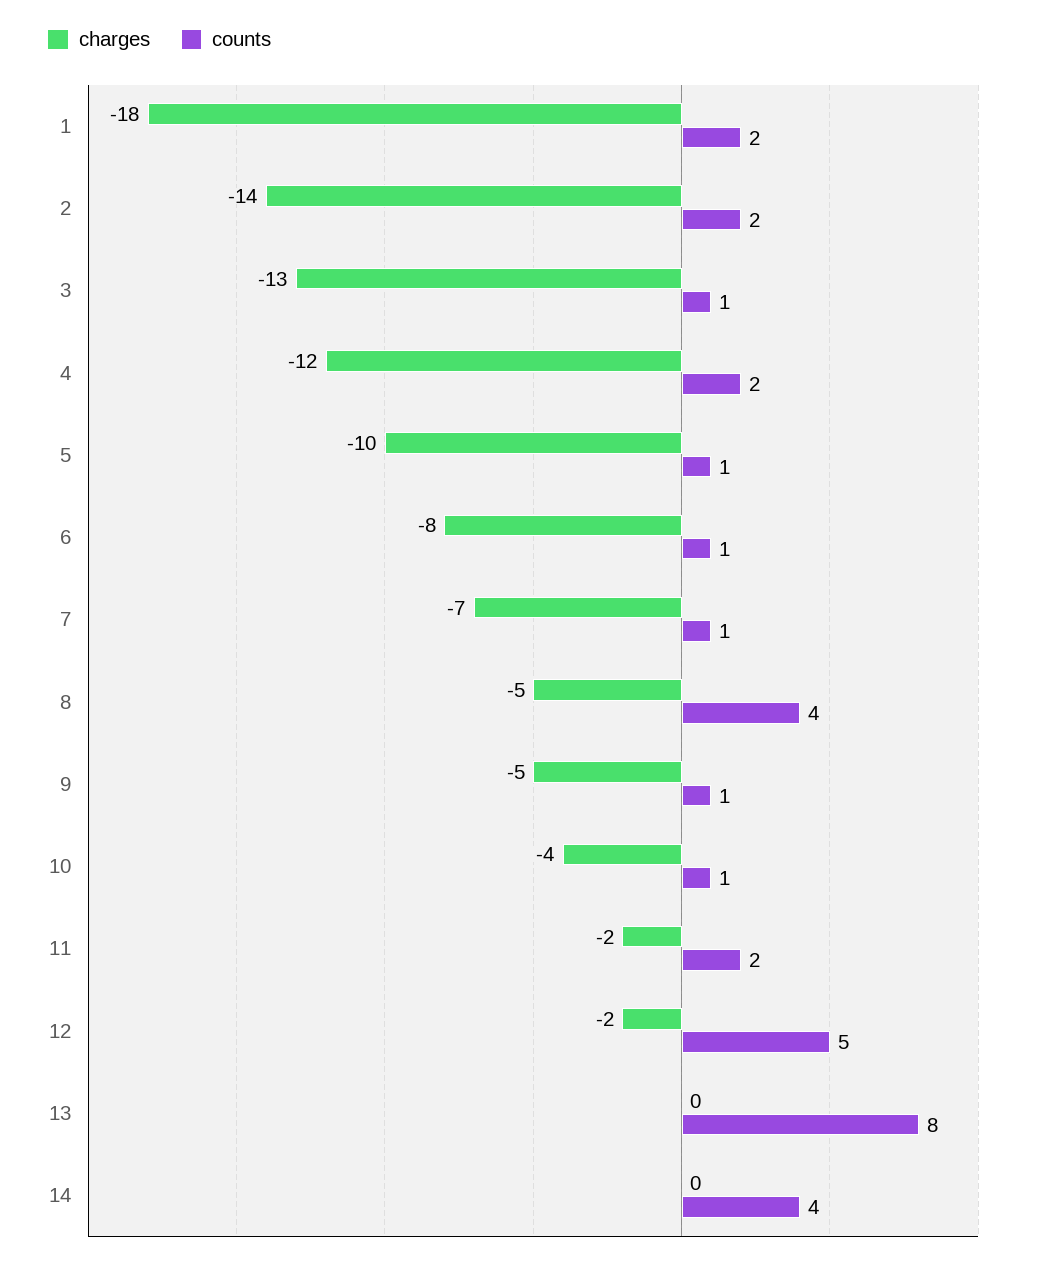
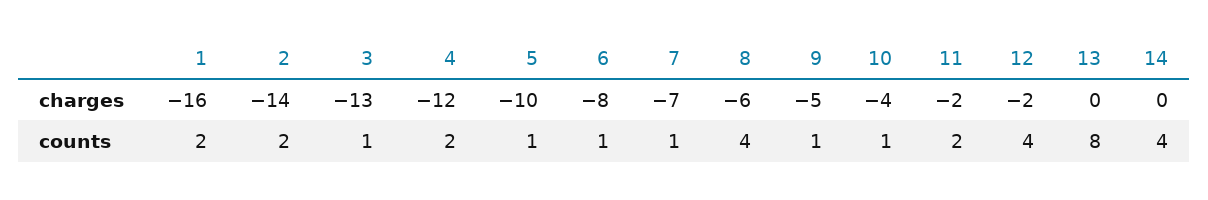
charges, 1: -18 -> -16
charges, 8: -5 -> -6
counts, 12: 5 -> 4

